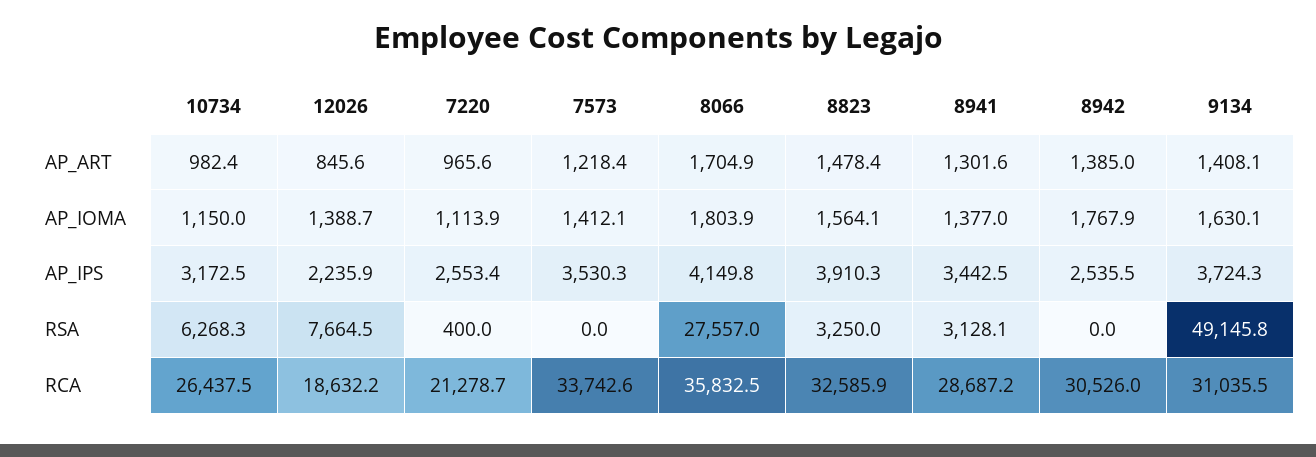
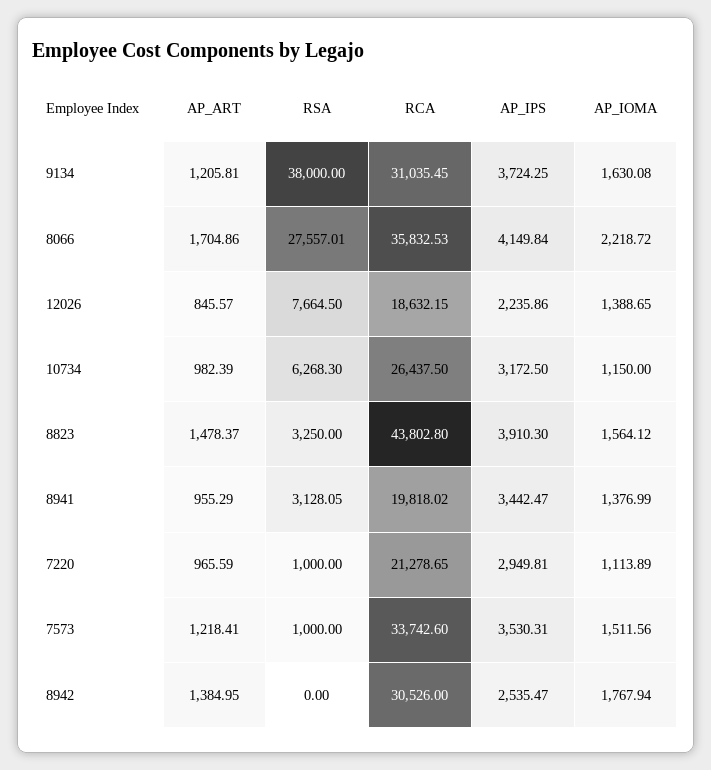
8941, AP_ART: 1301.6 -> 955.29
9134, AP_ART: 1408.1 -> 1205.81
7573, AP_IOMA: 1412.1 -> 1511.56
8066, AP_IOMA: 1803.9 -> 2218.72
7220, AP_IPS: 2553.4 -> 2949.81
7220, RSA: 400 -> 1000
7573, RSA: 0 -> 1000
9134, RSA: 49145.8 -> 38000
8823, RCA: 32585.9 -> 43802.8
8941, RCA: 28687.2 -> 19818.02

